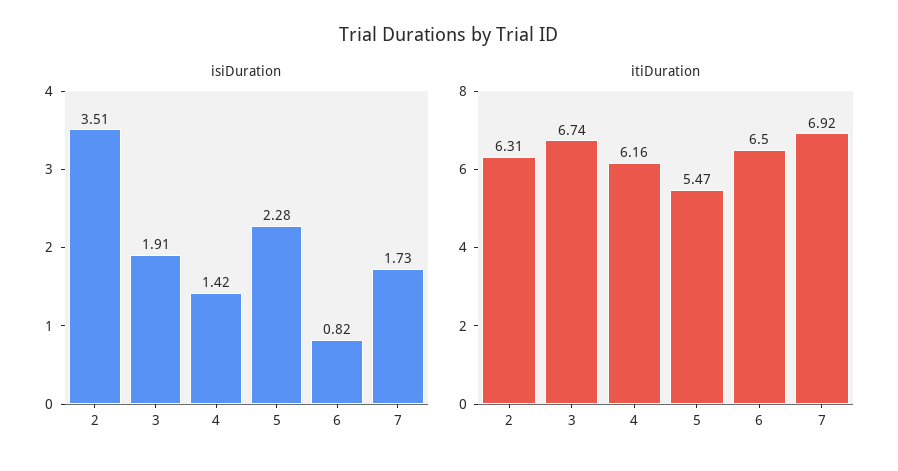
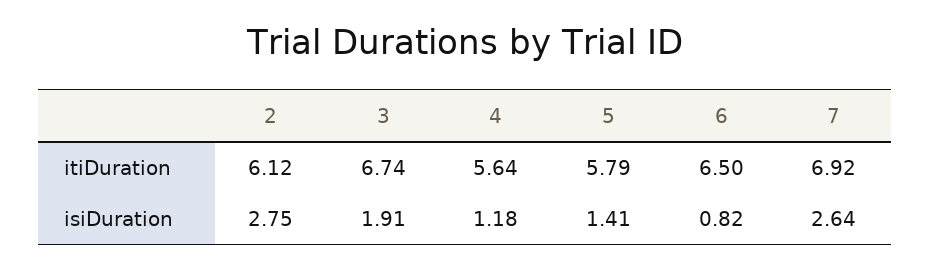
isiDuration, 2: 3.51 -> 2.75
isiDuration, 4: 1.42 -> 1.18
isiDuration, 5: 2.28 -> 1.41
isiDuration, 7: 1.73 -> 2.64
itiDuration, 2: 6.31 -> 6.12
itiDuration, 4: 6.16 -> 5.64
itiDuration, 5: 5.47 -> 5.79

